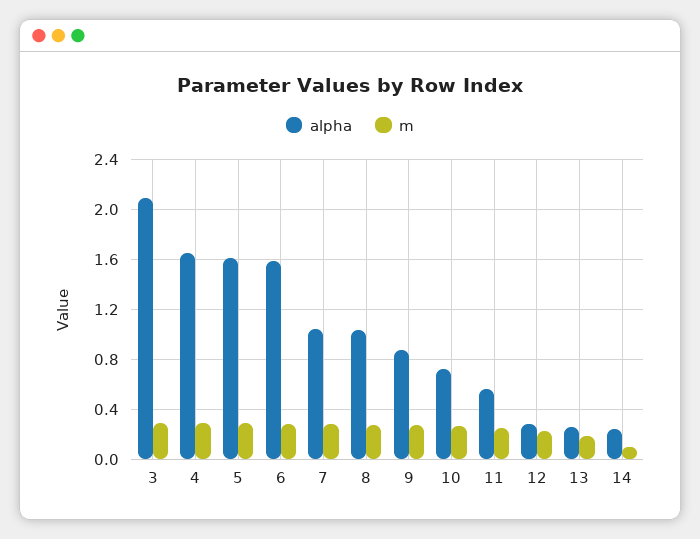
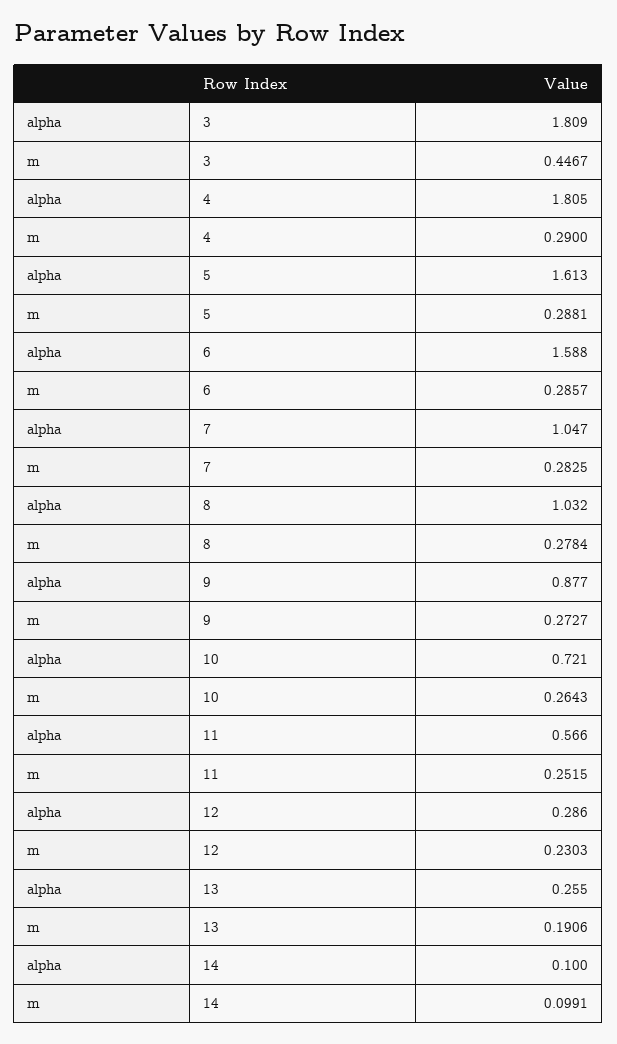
alpha, 3: 2.1 -> 1.809
m, 3: 0.3 -> 0.4467
alpha, 4: 1.65 -> 1.805
alpha, 14: 0.25 -> 0.1

